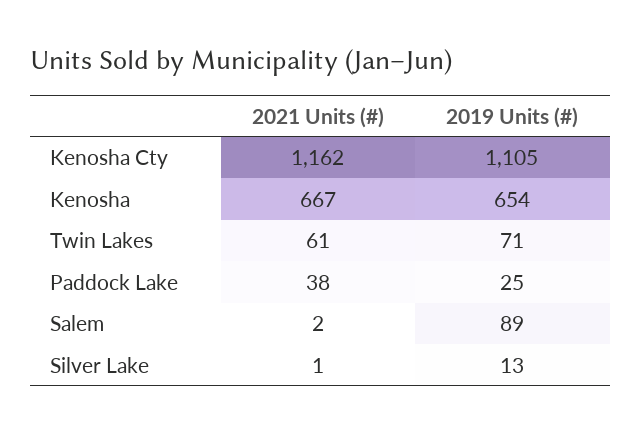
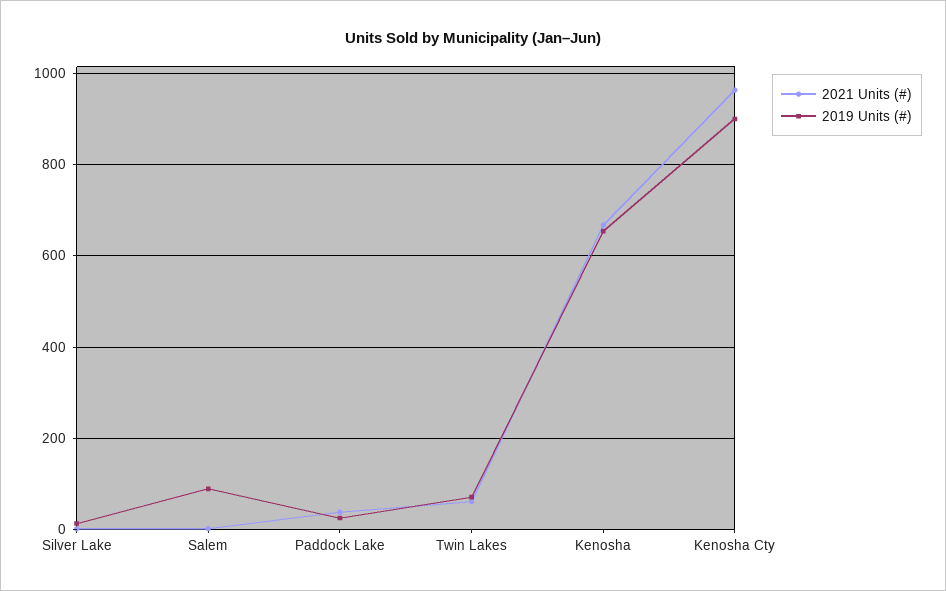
2021 Units (#), Kenosha Cty: 1162 -> 960
2019 Units (#), Kenosha Cty: 1105 -> 900

